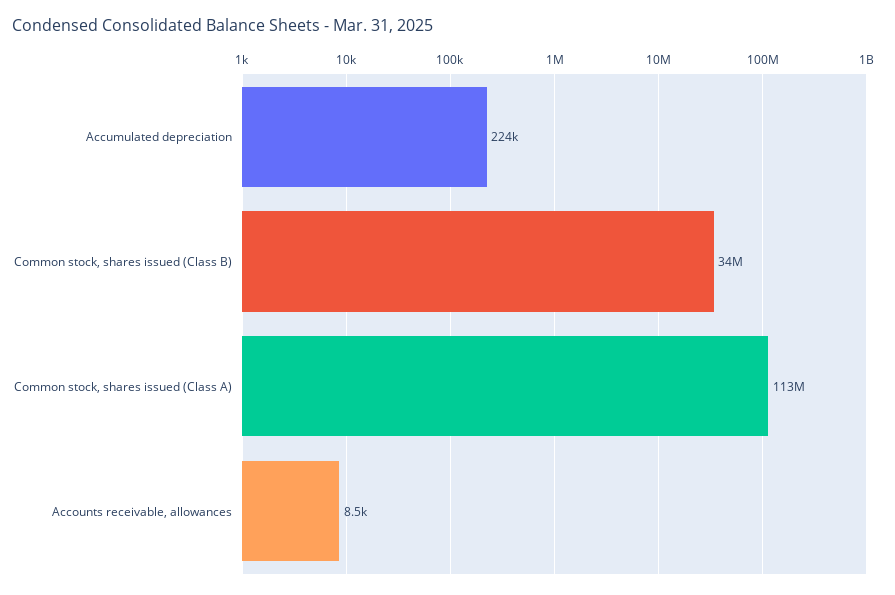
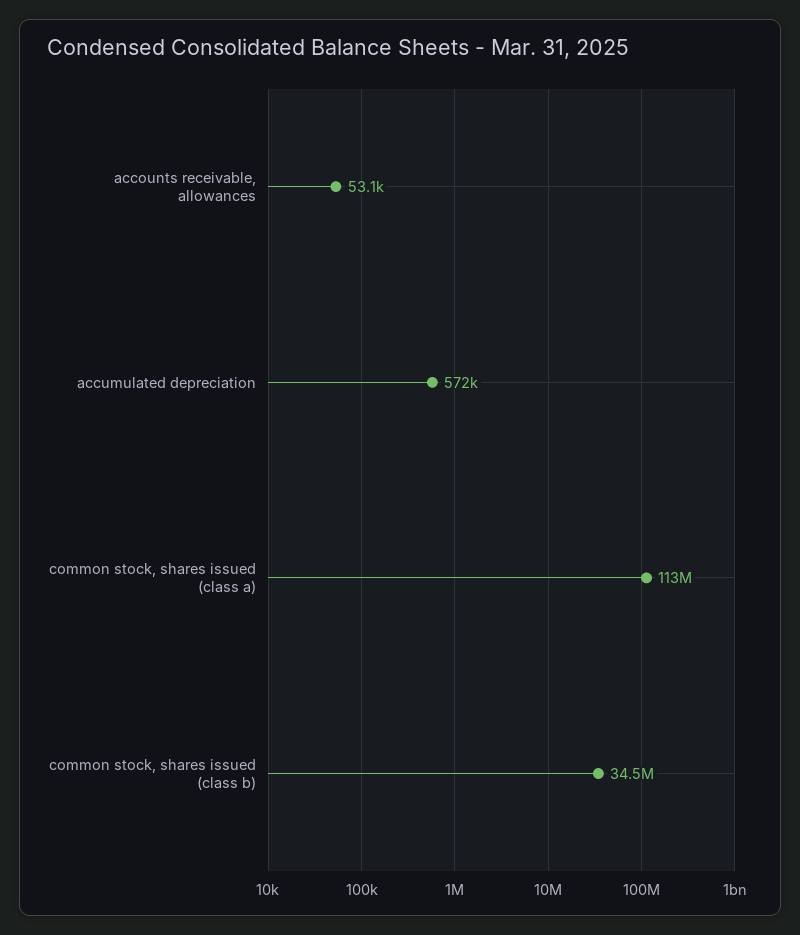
Accumulated depreciation: 224000 -> 572000
Accounts receivable, allowances: 8500 -> 53100

